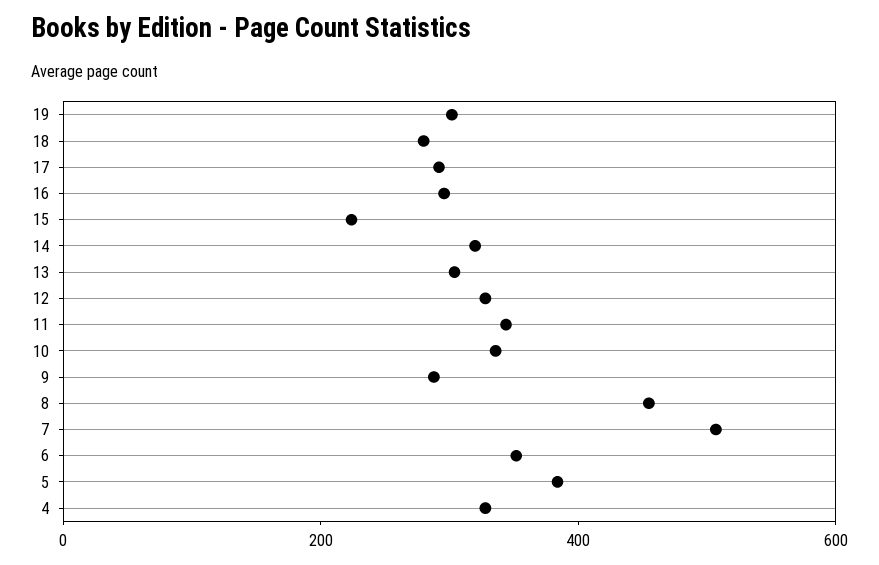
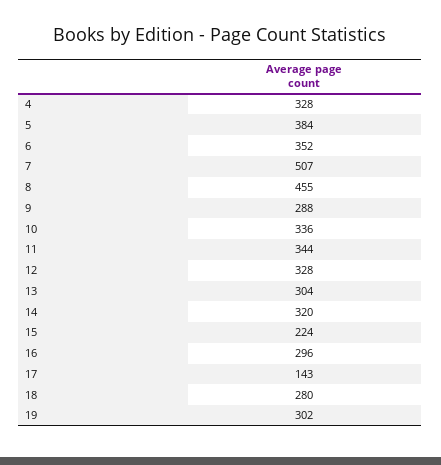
17: 300 -> 143

